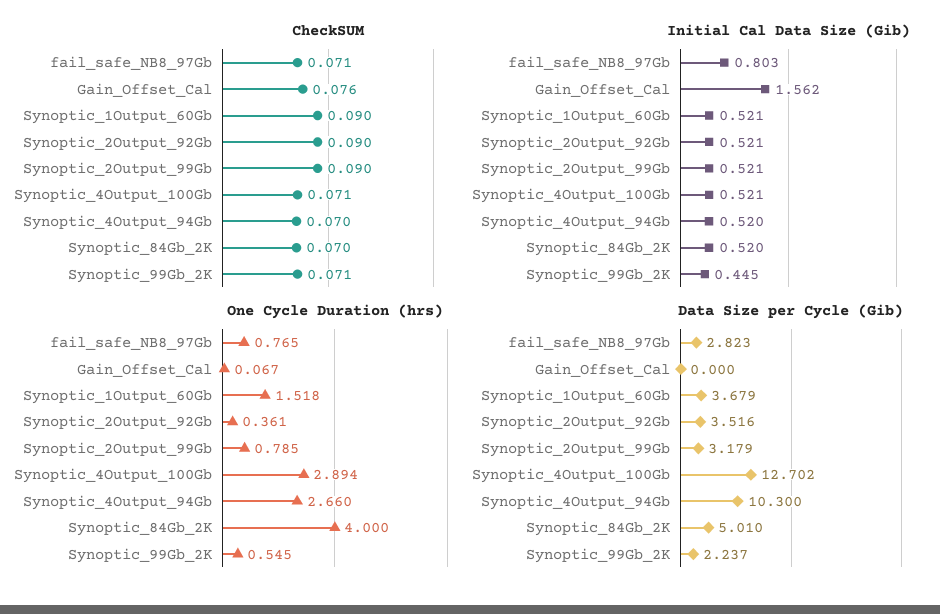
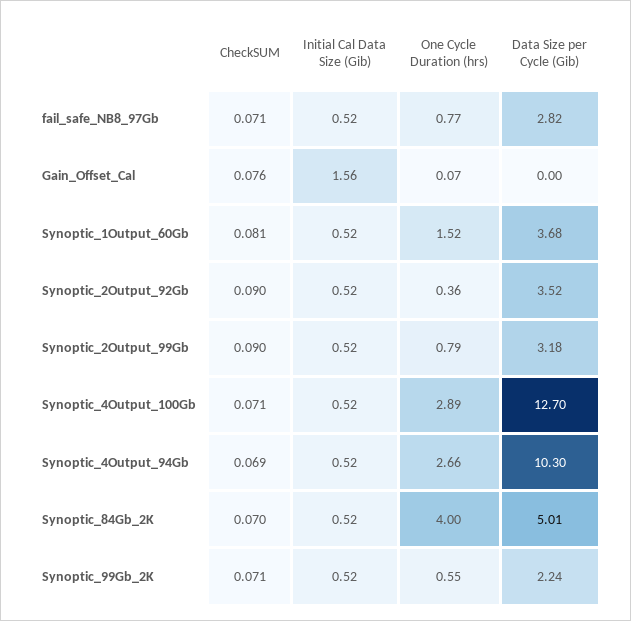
CheckSUM, Synoptic_1Output_60Gb: 0.09 -> 0.081
CheckSUM, Synoptic_4Output_94Gb: 0.07 -> 0.069
Initial Cal Data Size (Gib), fail_safe_NB8_97Gb: 0.803 -> 0.52
Initial Cal Data Size (Gib), Synoptic_99Gb_2K: 0.445 -> 0.52

